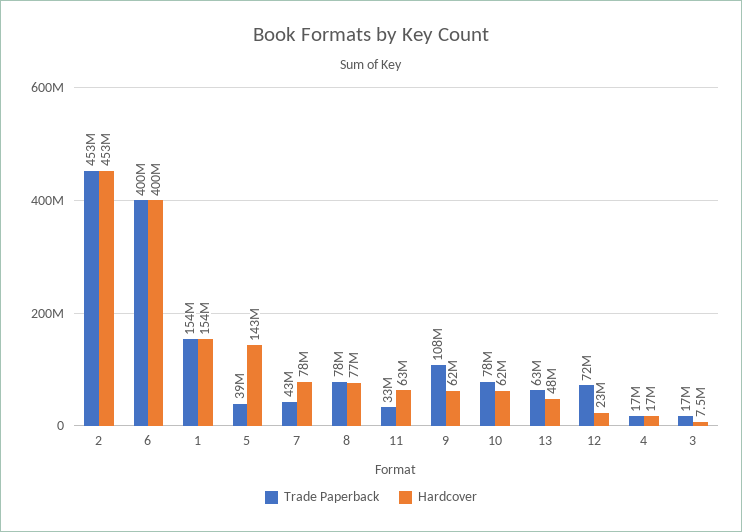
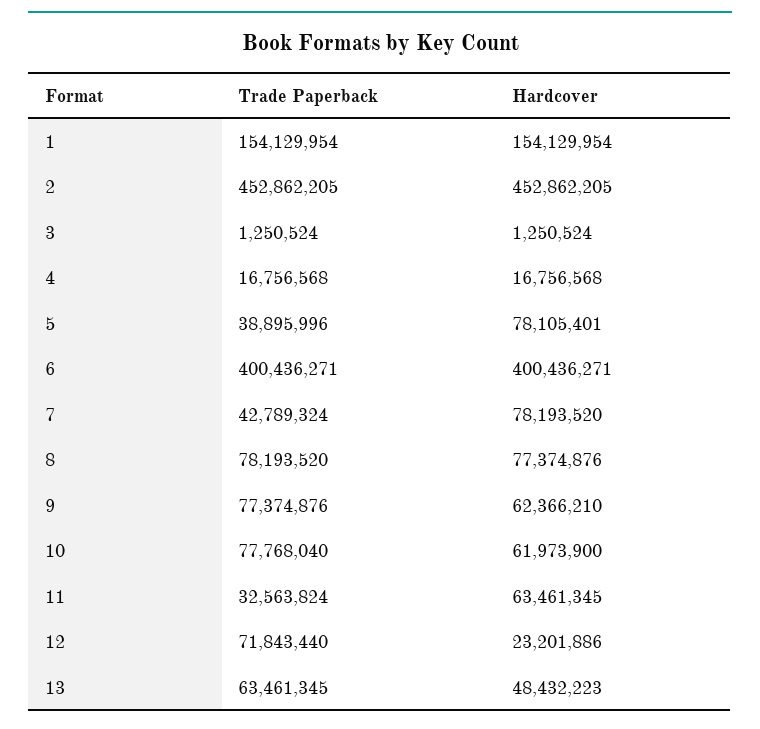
Hardcover, 5: 143000000 -> 78105401
Trade Paperback, 9: 108000000 -> 77374876
Trade Paperback, 3: 17000000 -> 1250524
Hardcover, 3: 7500000 -> 1250524

